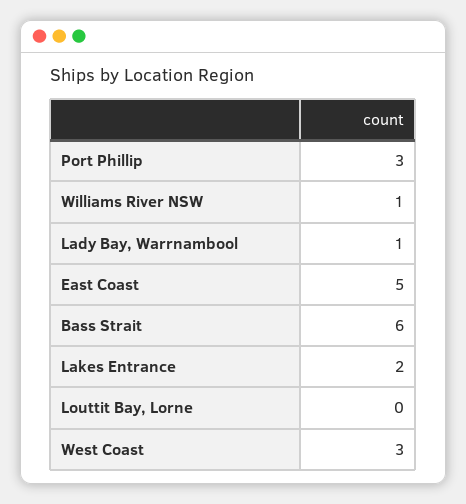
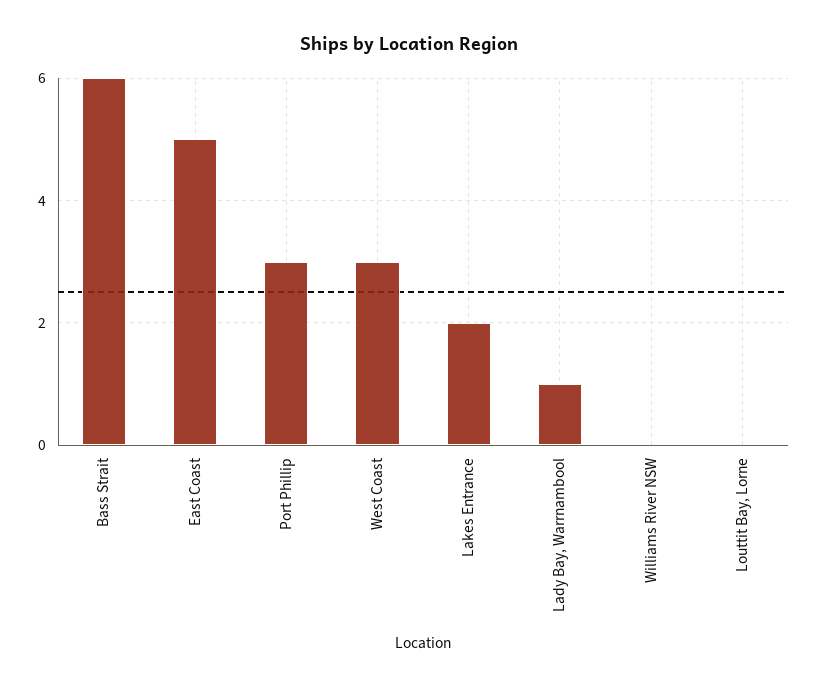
Williams River NSW: 1 -> 0

